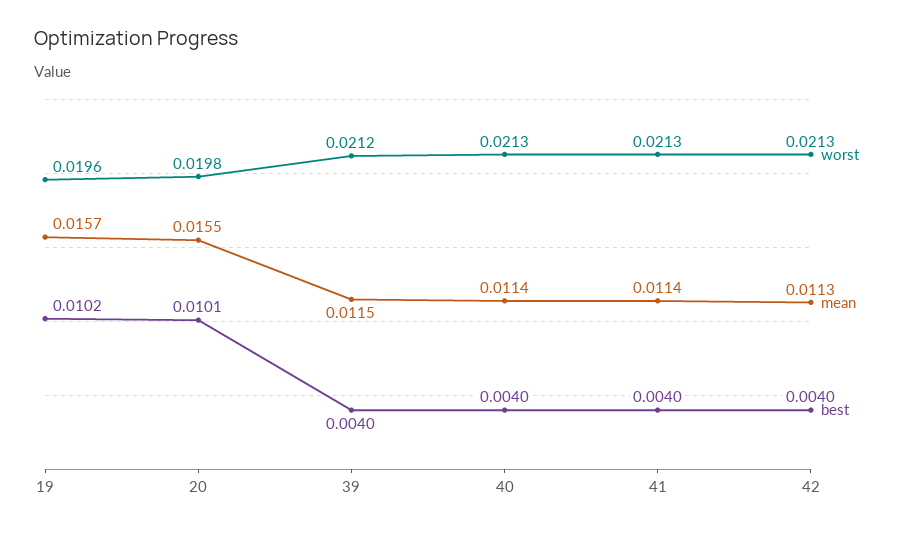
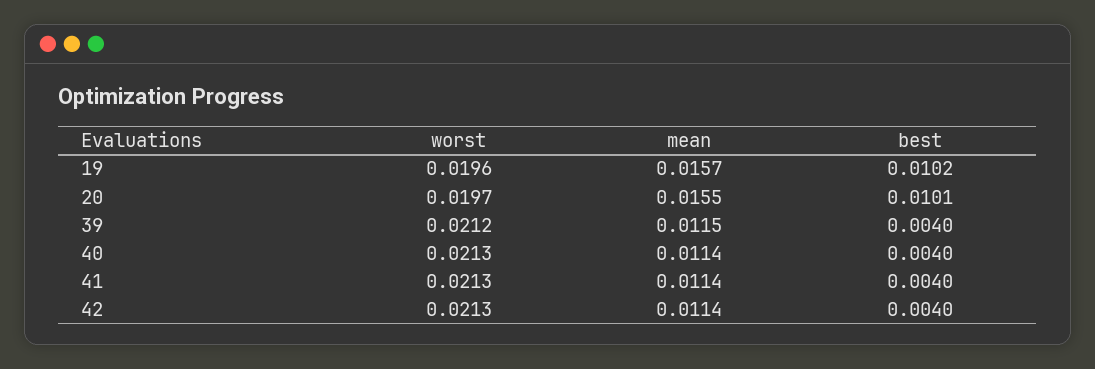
worst, 20: 0.0198 -> 0.0197
mean, 42: 0.0113 -> 0.0114

